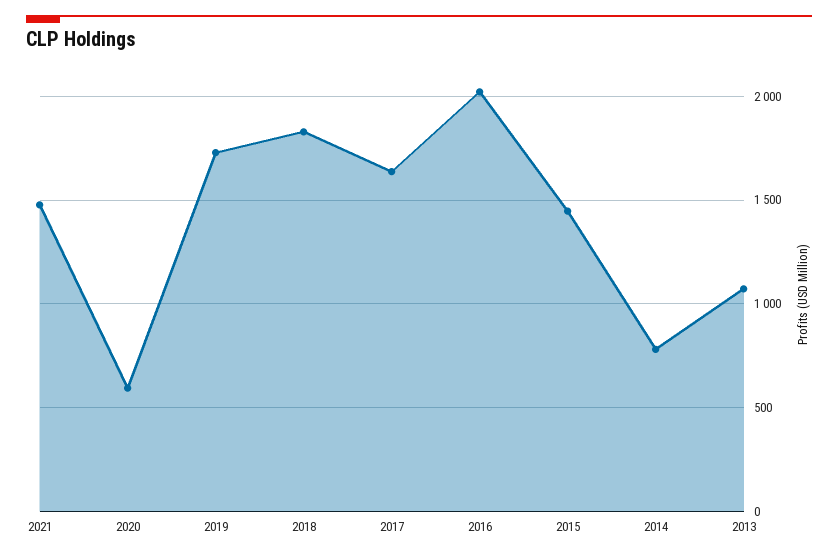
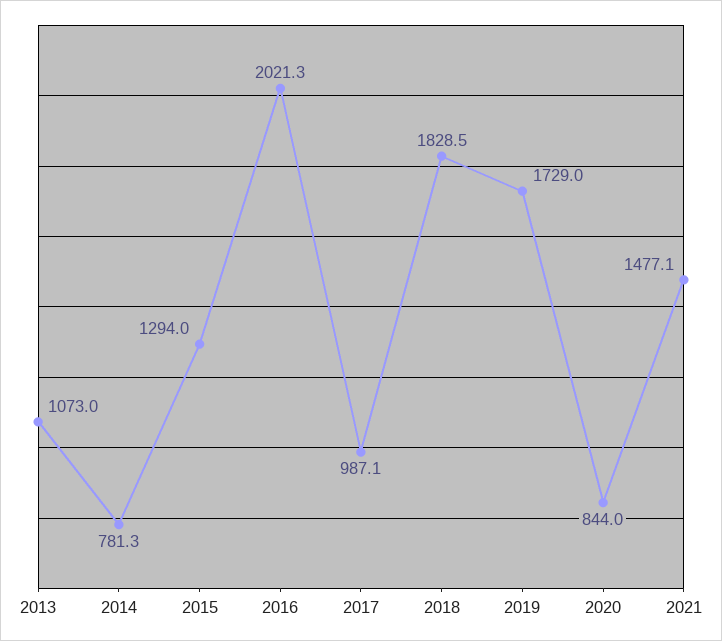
2020: 600 -> 844
2017: 1650 -> 987.1
2015: 1450 -> 1294

